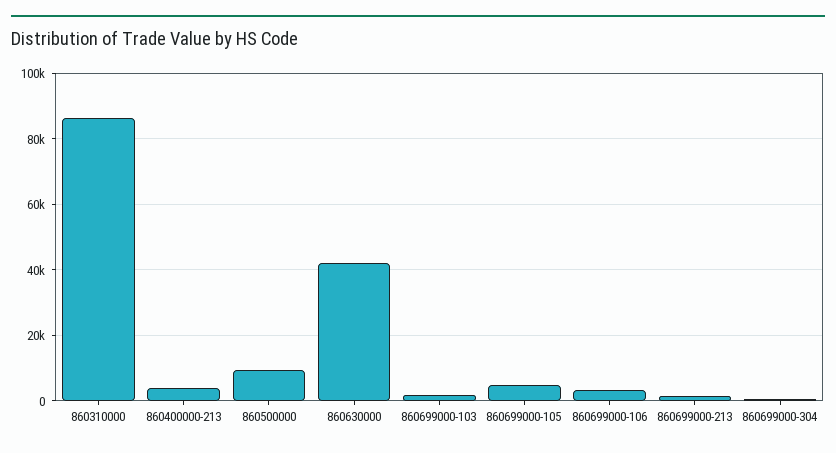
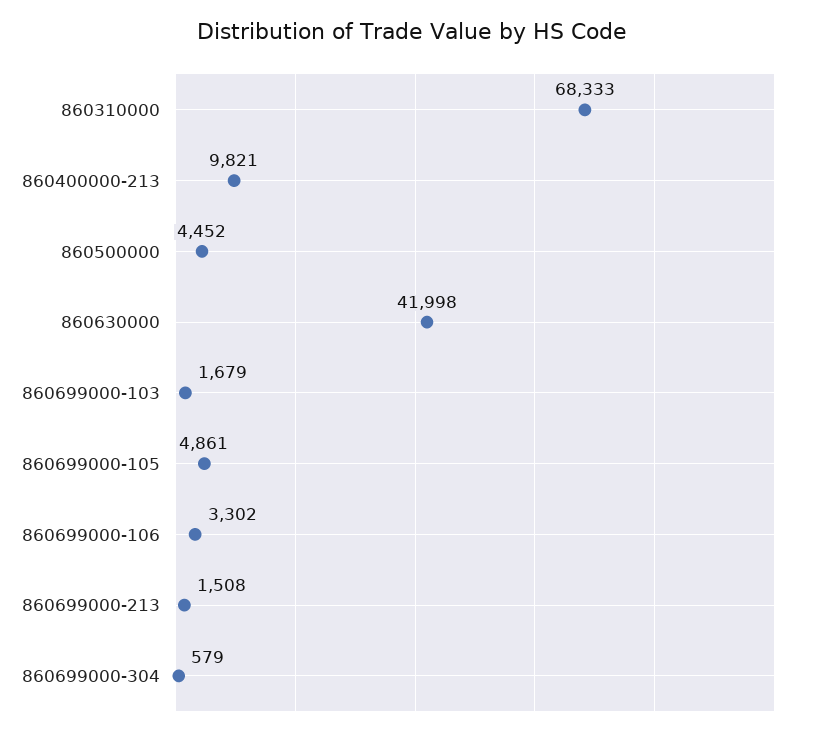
860310000: 86000 -> 68333
860400000-213: 4000 -> 9821
860500000: 10000 -> 4452

